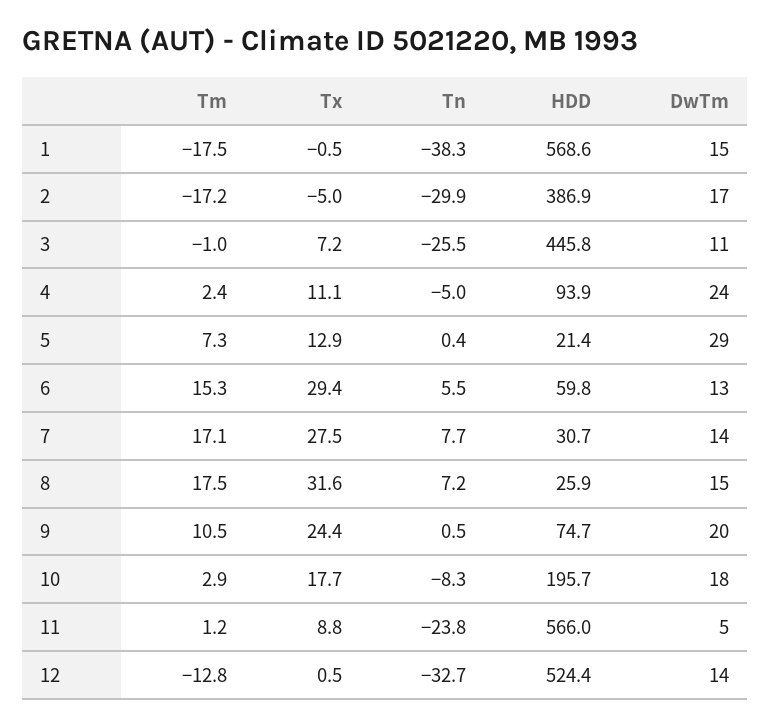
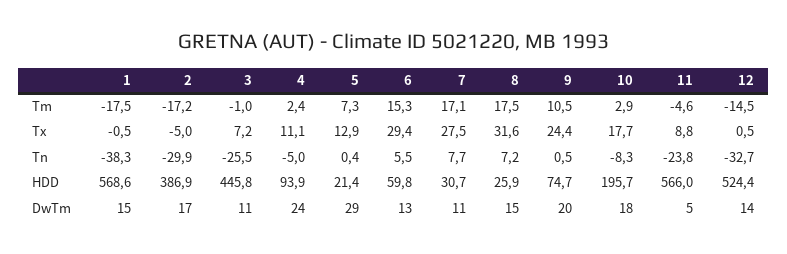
DwTm, 7: 14 -> 11
Tm, 11: 1.2 -> -4.6
Tm, 12: -12.8 -> -14.5

